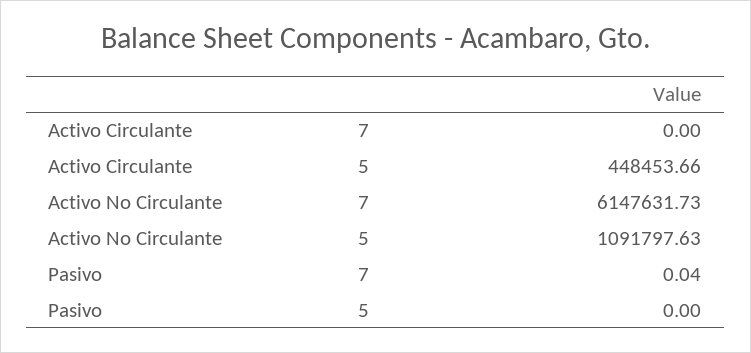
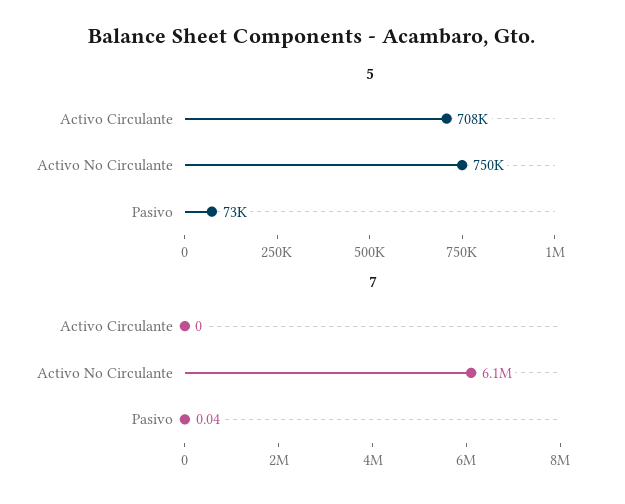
5, Activo Circulante: 448453.66 -> 708000
5, Activo No Circulante: 1091797.63 -> 750000
5, Pasivo: 0 -> 73000

